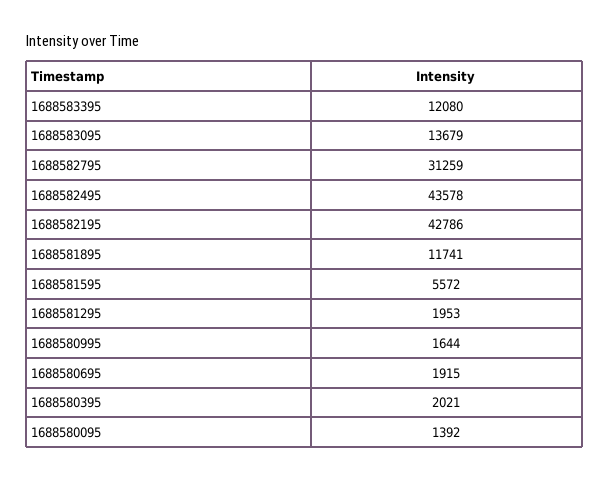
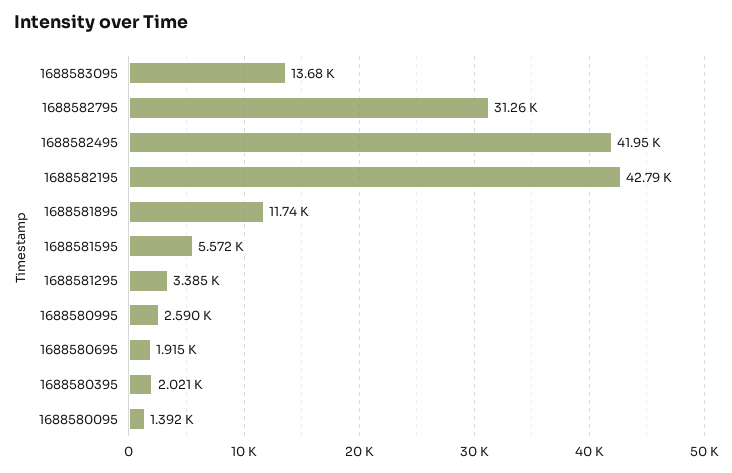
1688583395: 12080 -> none
1688582495: 43578 -> 41950
1688581295: 1953 -> 3385
1688580995: 1644 -> 2590

